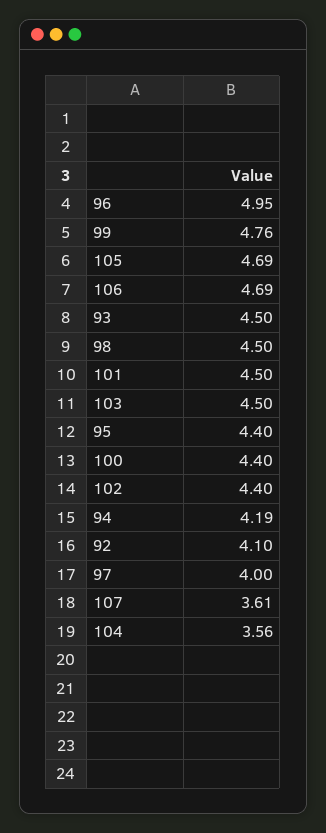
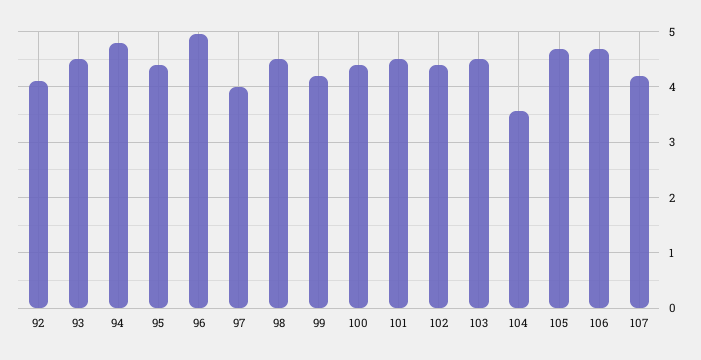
99: 4.76 -> 4.2
94: 4.19 -> 4.8
107: 3.61 -> 4.2

